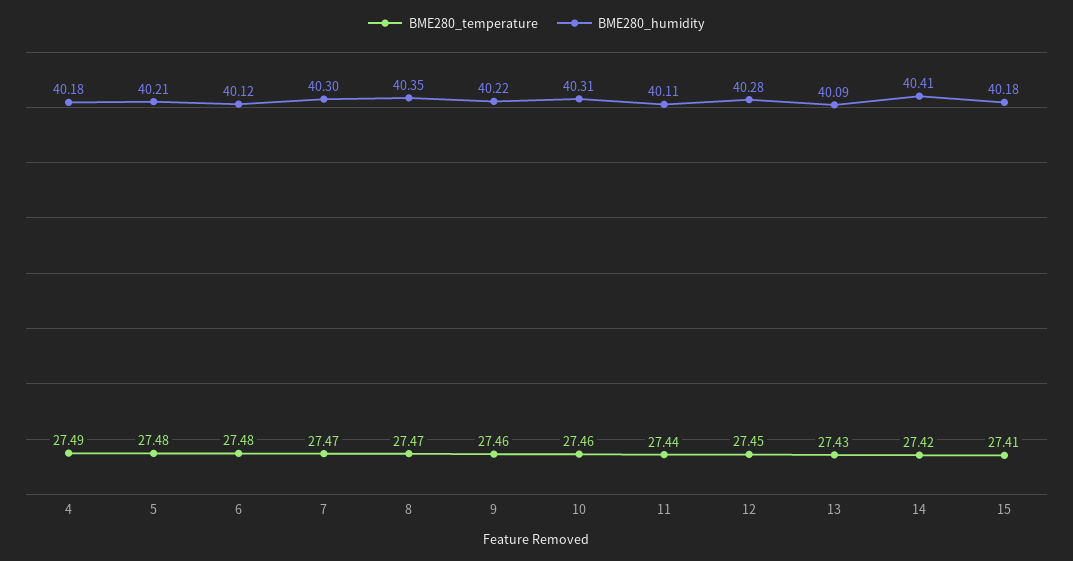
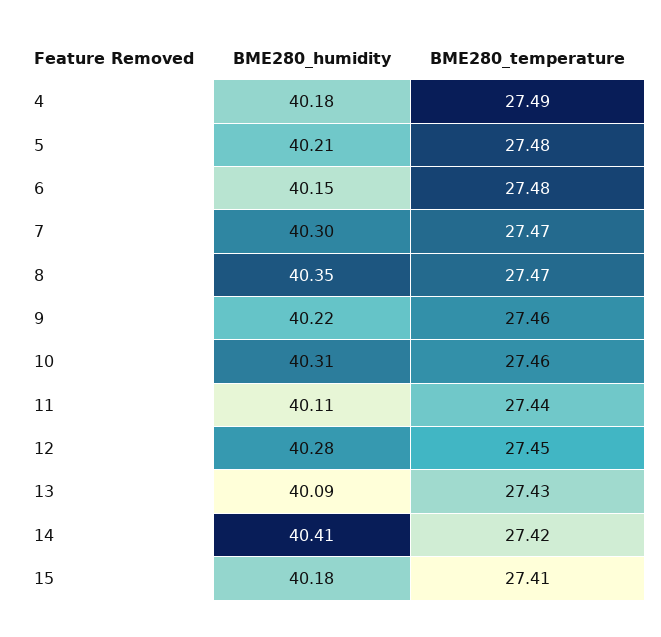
BME280_humidity, 6: 40.12 -> 40.15

